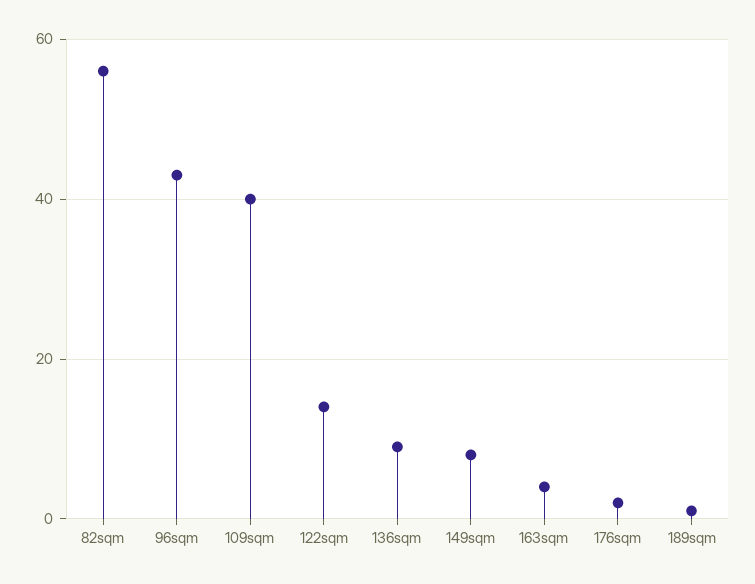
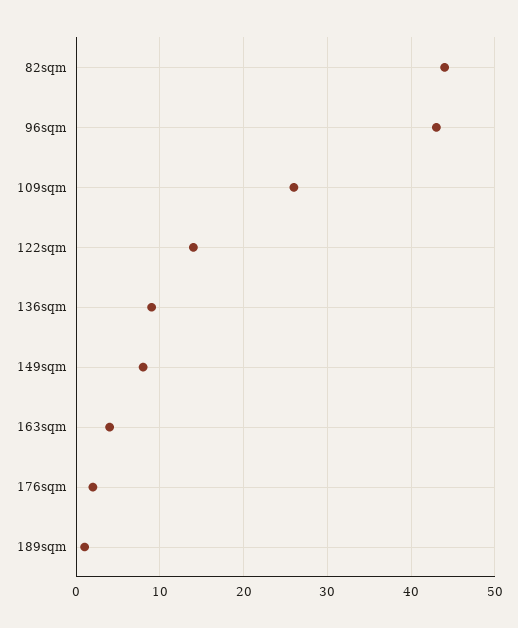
82sqm: 55 -> 44
109sqm: 40 -> 26

